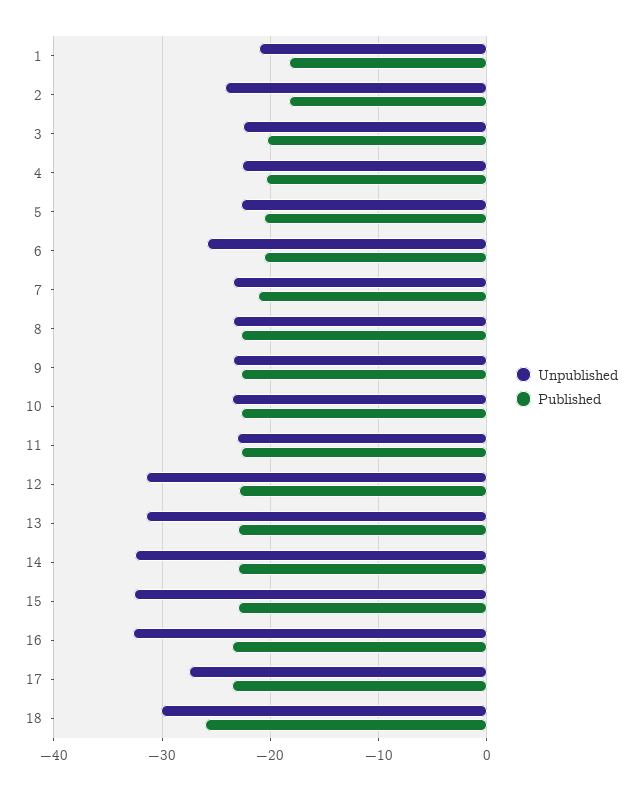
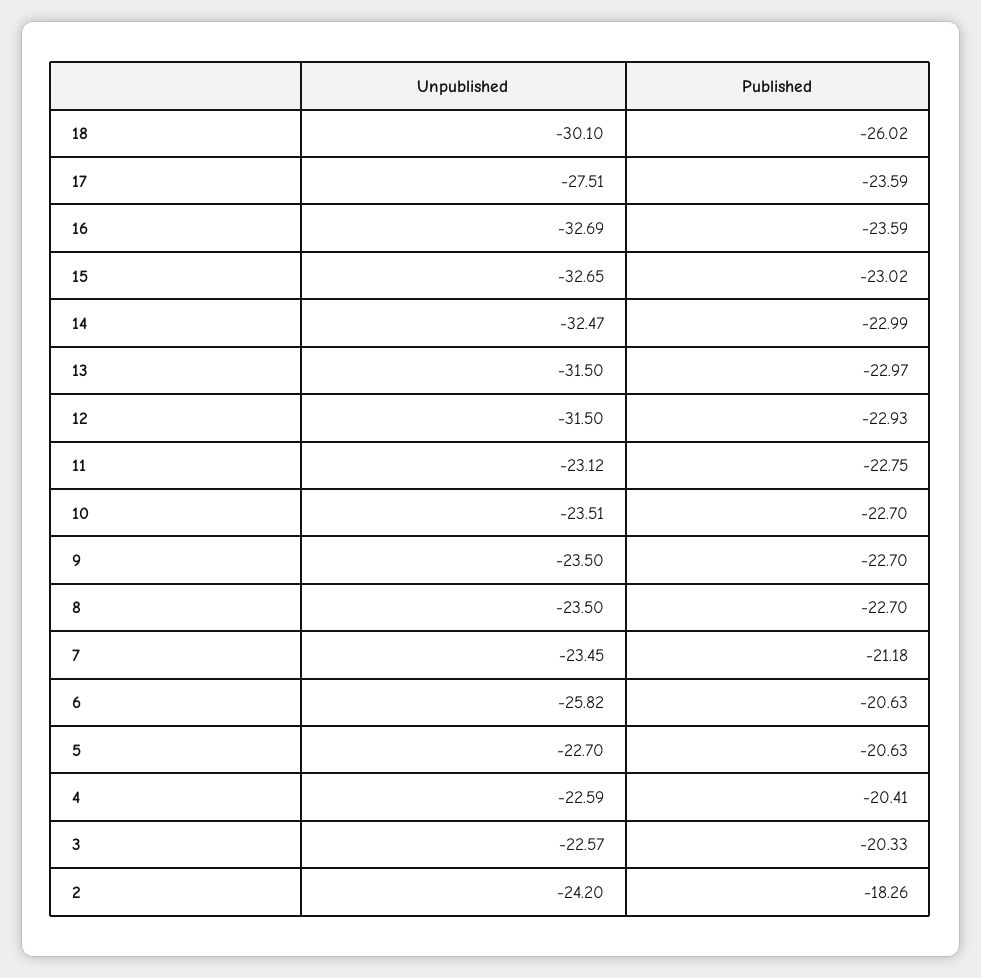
Unpublished, 1: -21 -> none
Published, 1: -18 -> none

